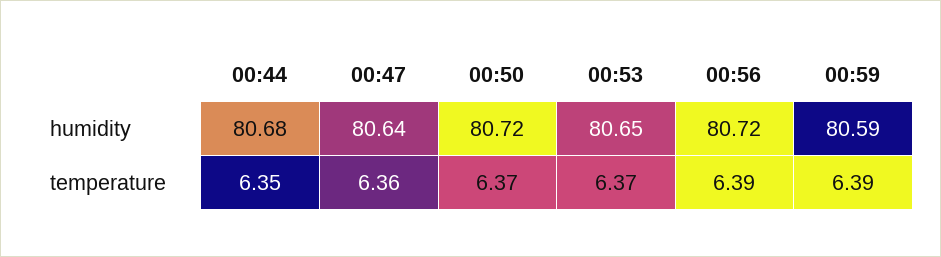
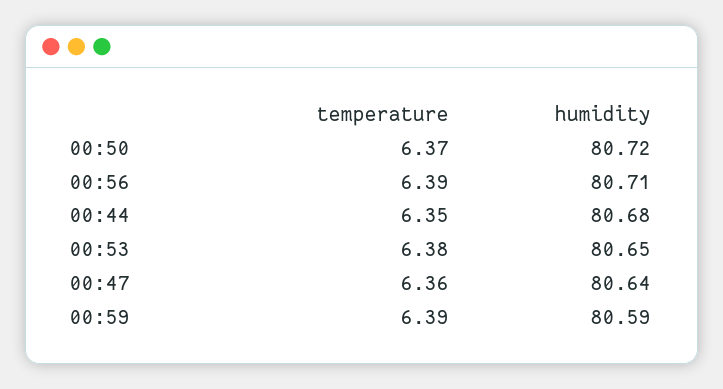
00:56, humidity: 80.72 -> 80.71
00:53, temperature: 6.37 -> 6.38

